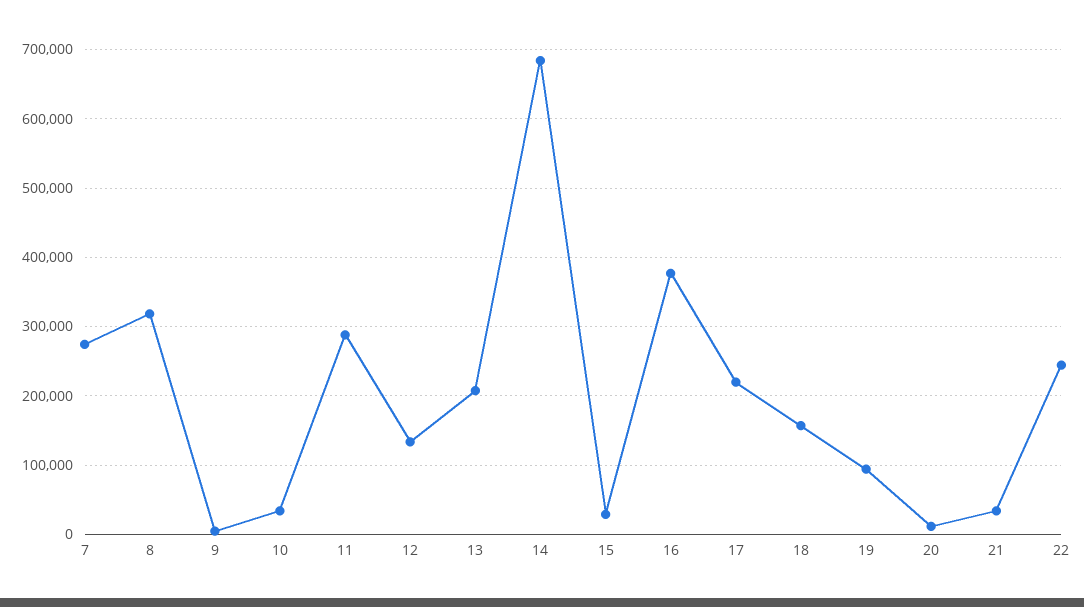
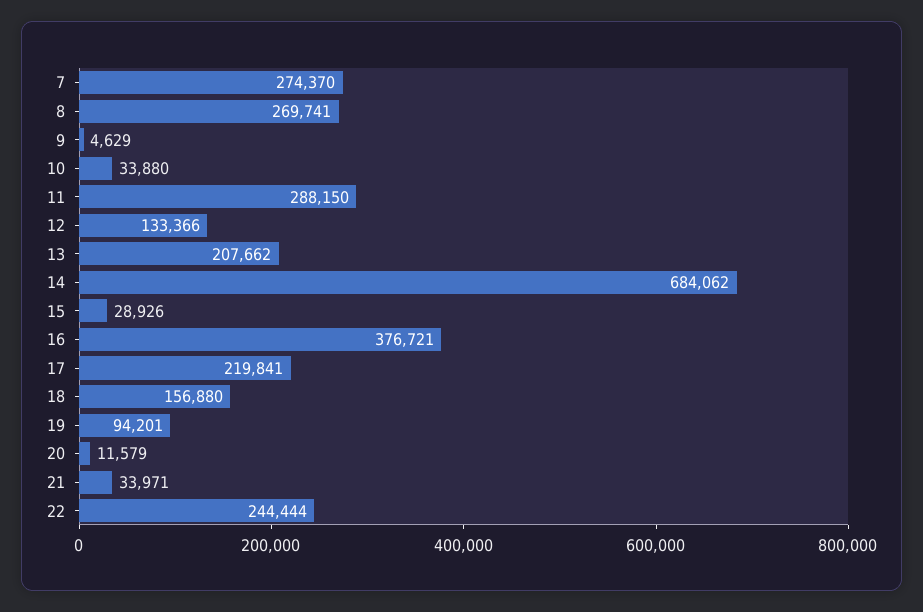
8: 320000 -> 269741

